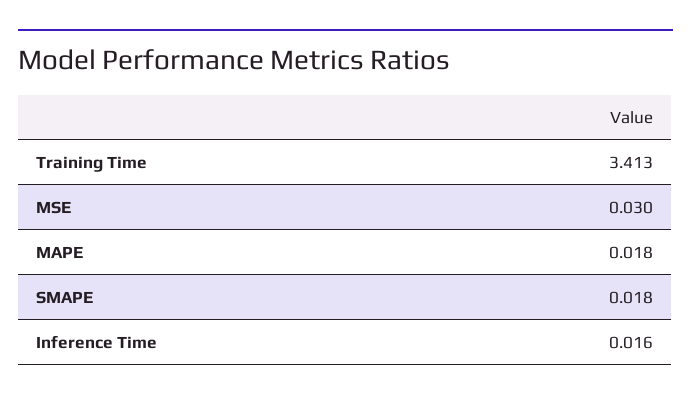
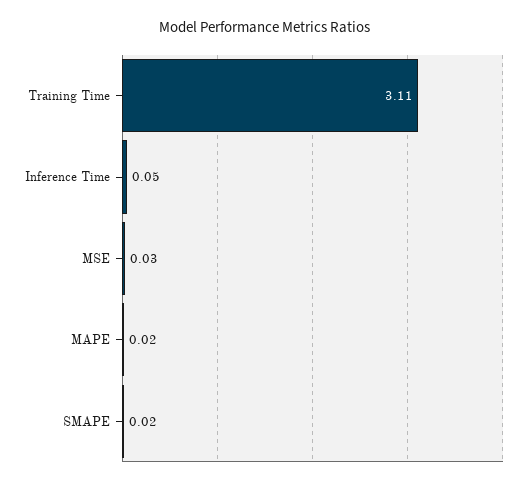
Training Time: 3.413 -> 3.11
Inference Time: 0.016 -> 0.05

